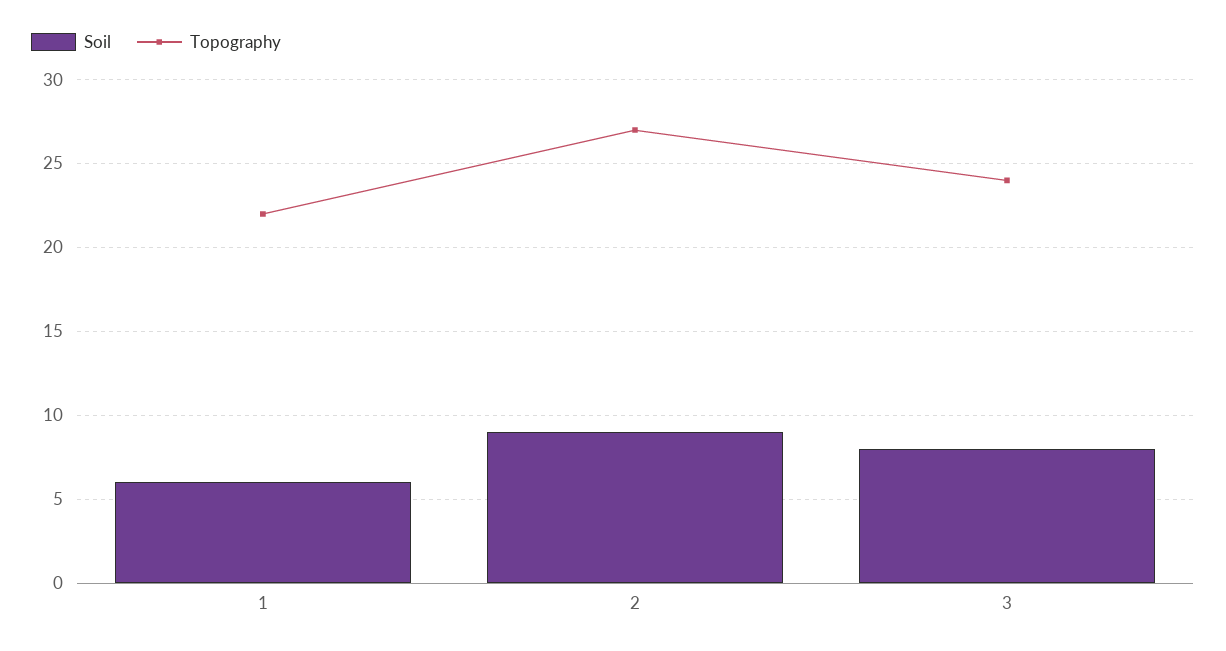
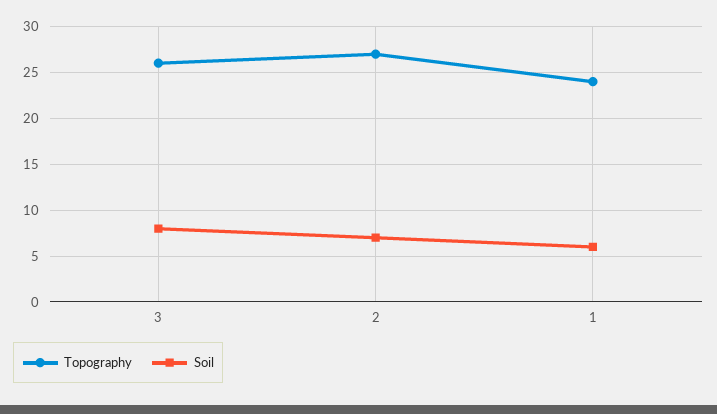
Topography, 1: 22 -> 24
Soil, 2: 9 -> 7
Topography, 3: 24 -> 26

